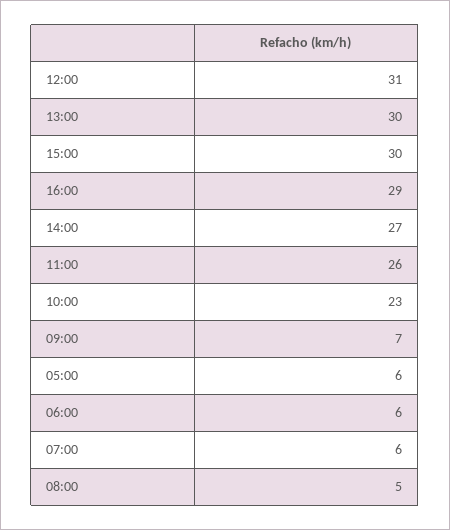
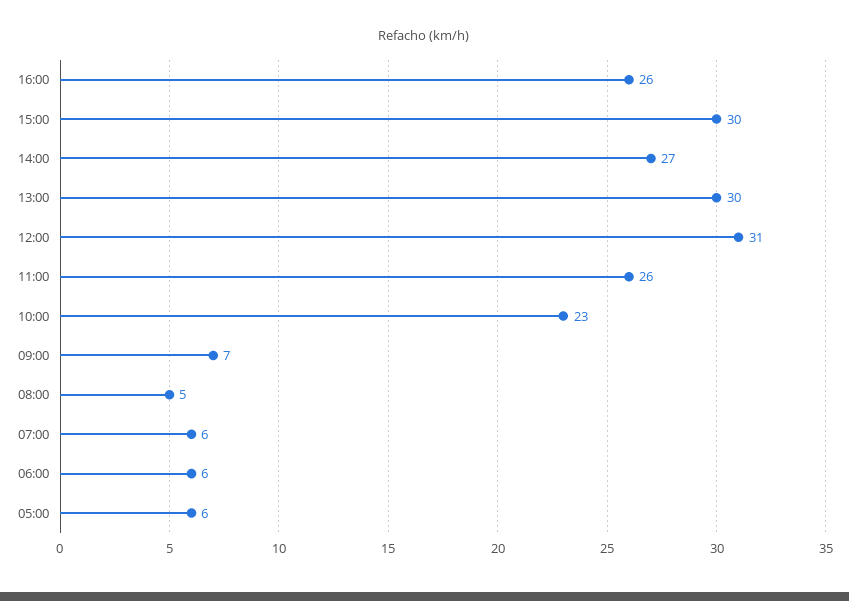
16:00: 29 -> 26

